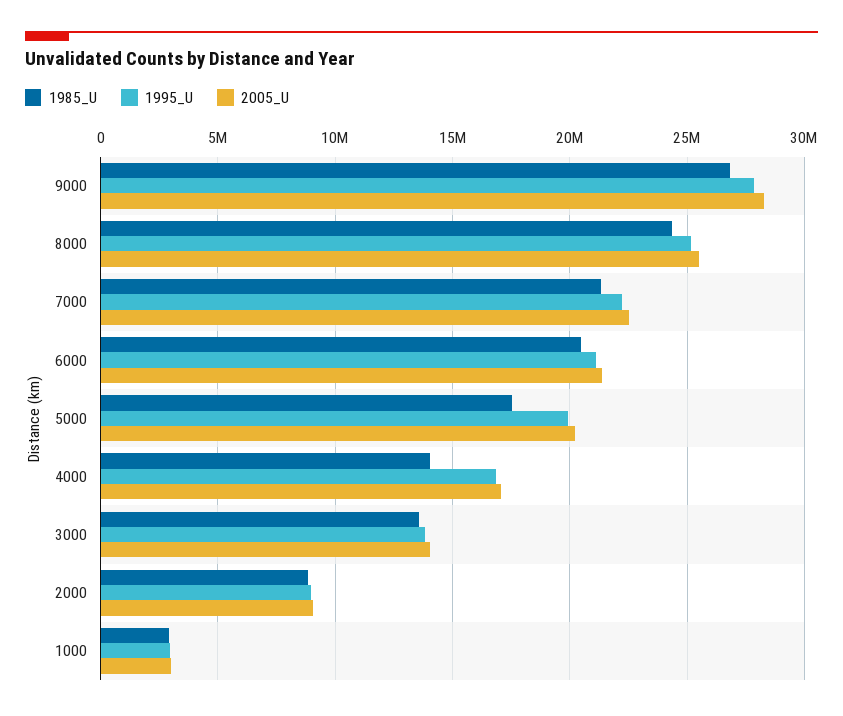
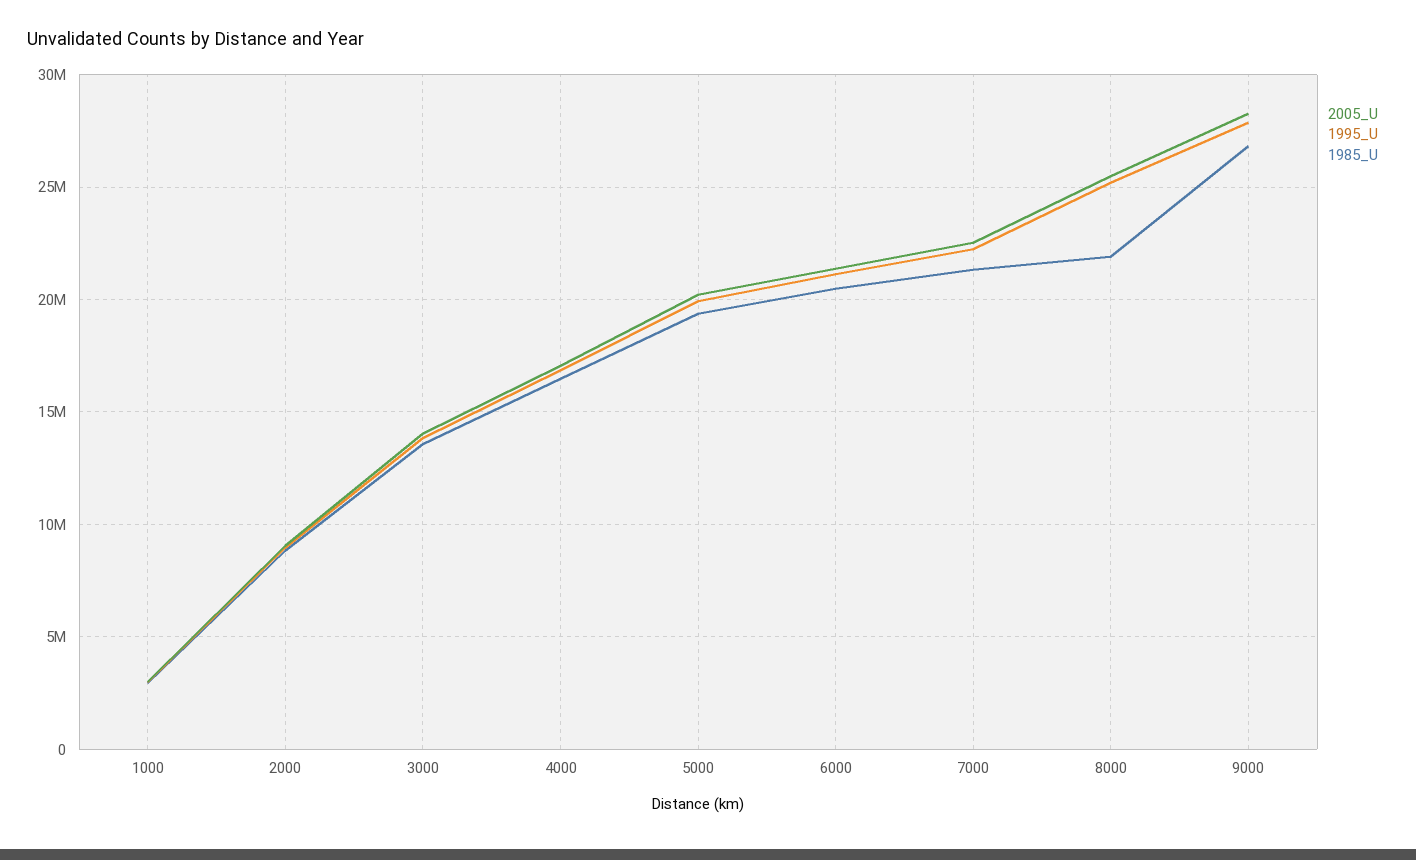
1985_U, 8000: 24500000 -> 22000000
1985_U, 5000: 17500000 -> 19500000
1985_U, 4000: 14000000 -> 16500000

